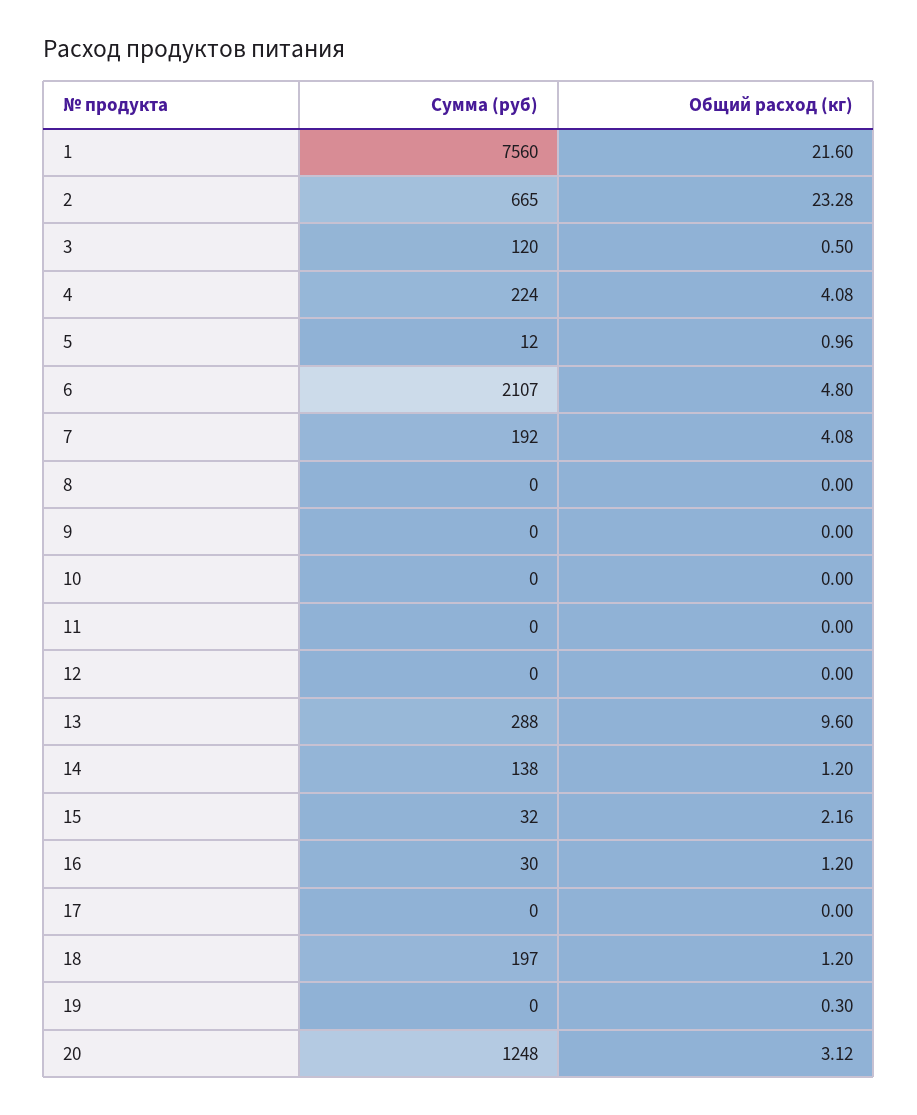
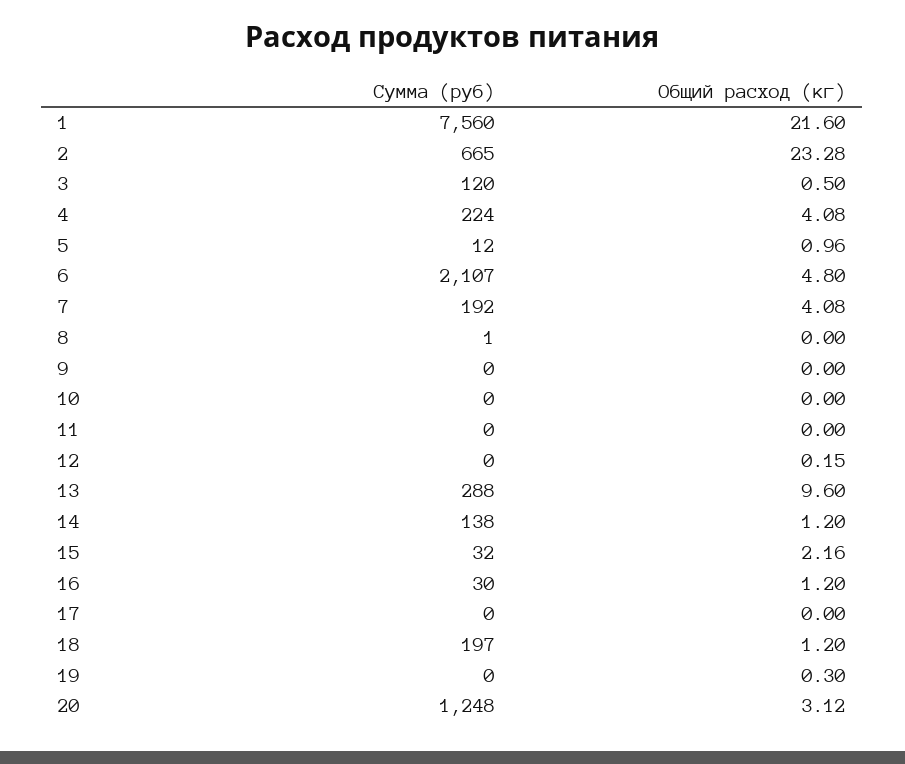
Сумма (руб), 8: 0 -> 1
Общий расход (кг), 12: 0 -> 0.15

